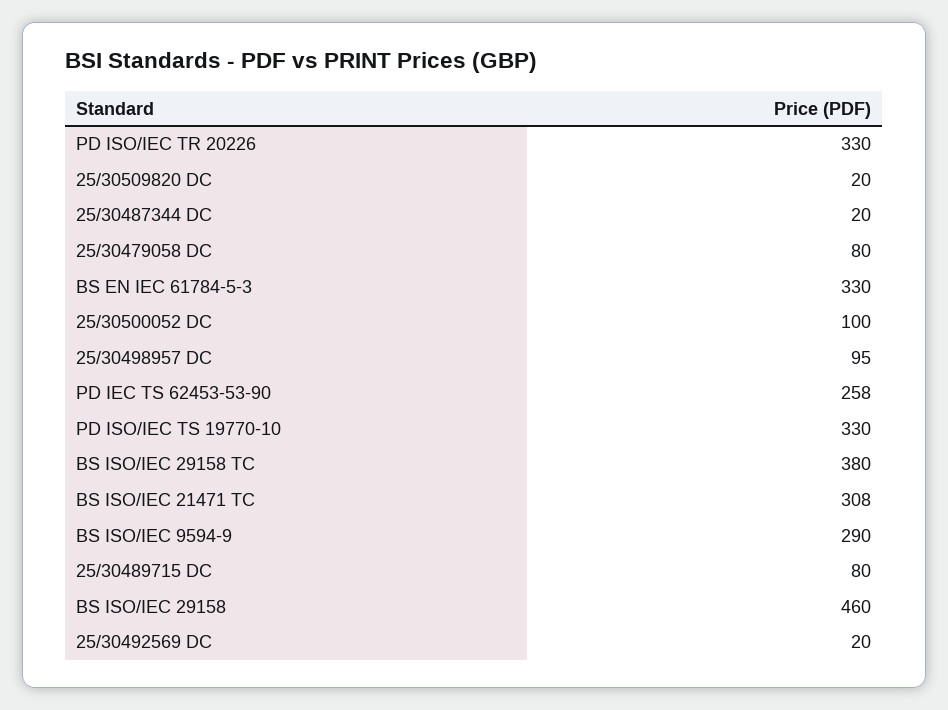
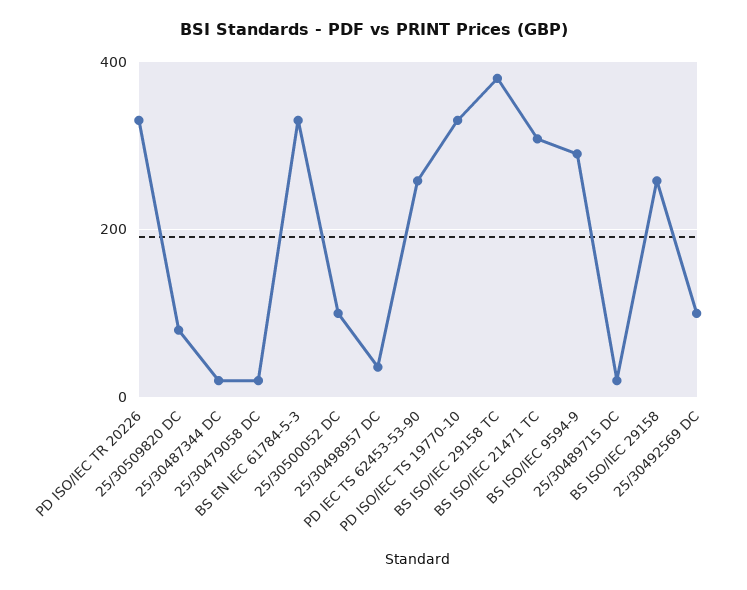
25/30509820 DC: 20 -> 80
25/30479058 DC: 80 -> 20
25/30498957 DC: 95 -> 40
25/30489715 DC: 80 -> 20
BS ISO/IEC 29158: 460 -> 260
25/30492569 DC: 20 -> 100

